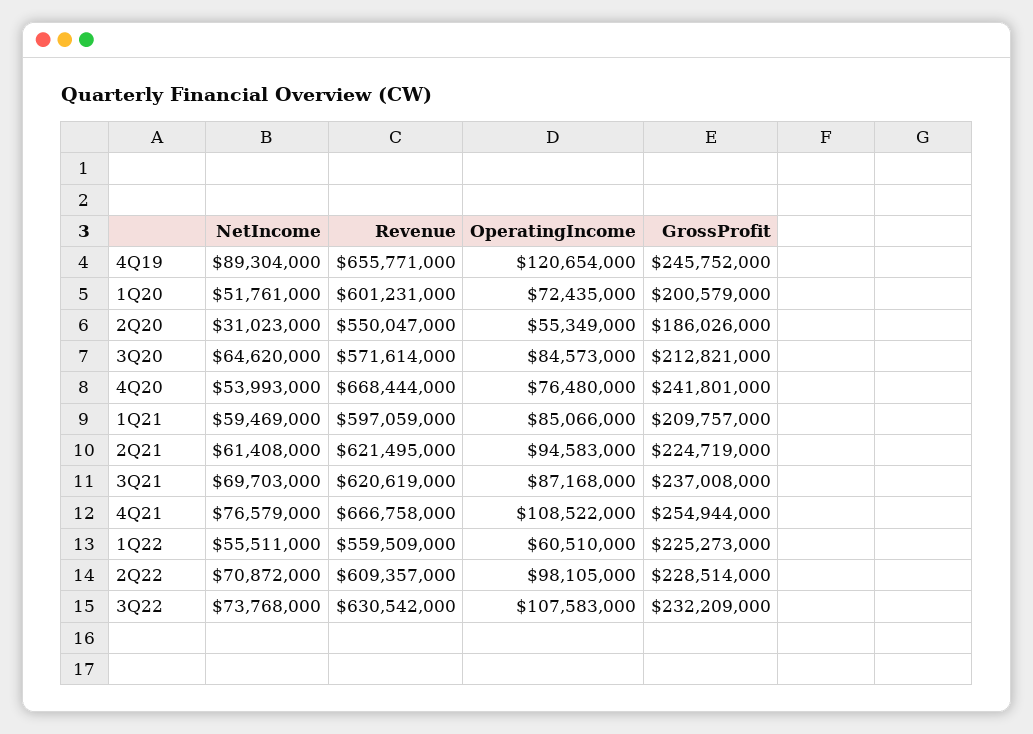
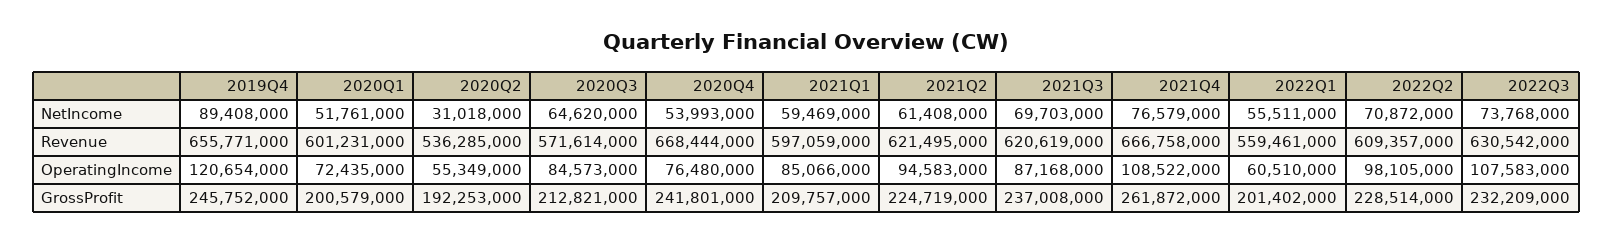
NetIncome, 4Q19: 89304000 -> 89408000
NetIncome, 2Q20: 31023000 -> 31018000
Revenue, 2Q20: 550047000 -> 536285000
GrossProfit, 2Q20: 186026000 -> 192253000
GrossProfit, 4Q21: 254944000 -> 261872000
Revenue, 1Q22: 559509000 -> 559461000
GrossProfit, 1Q22: 225273000 -> 201402000

